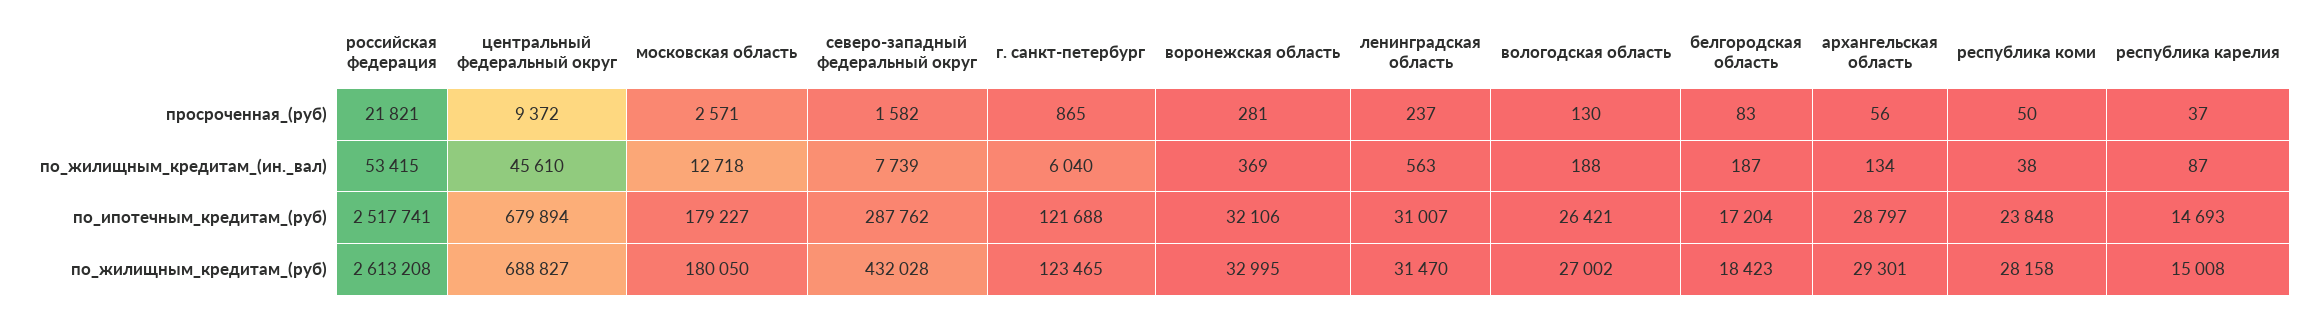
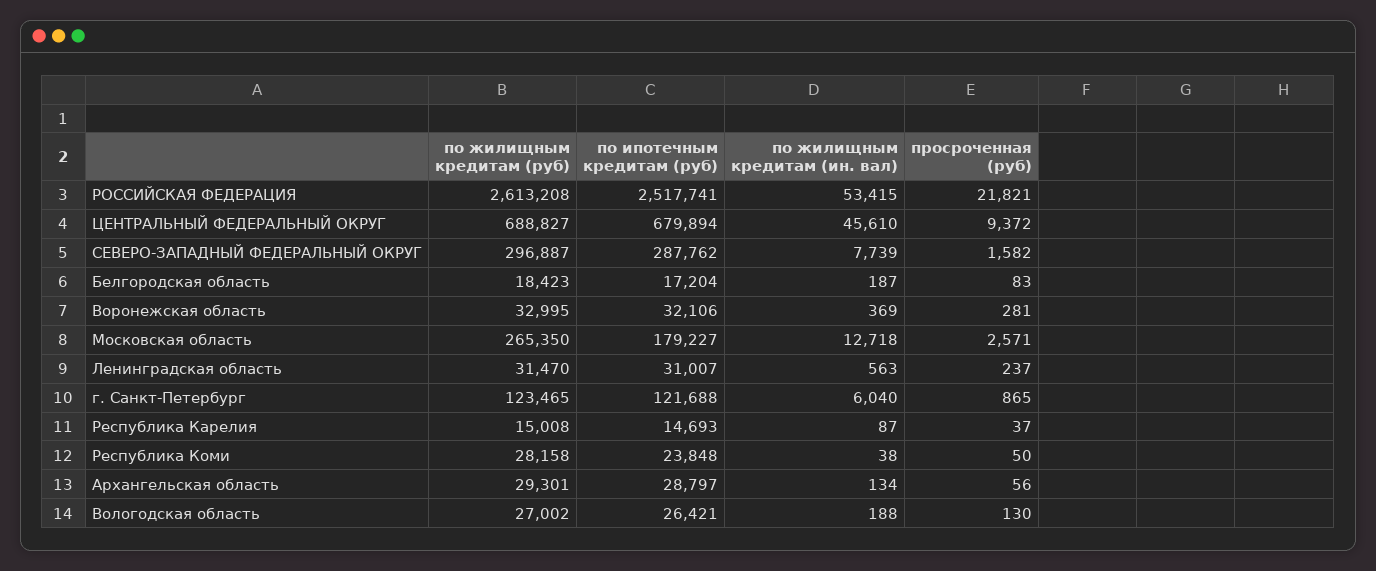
московская область, по_жилищным_кредитам_(руб): 180050 -> 265350
северо-западный федеральный округ, по_жилищным_кредитам_(руб): 432028 -> 296887

